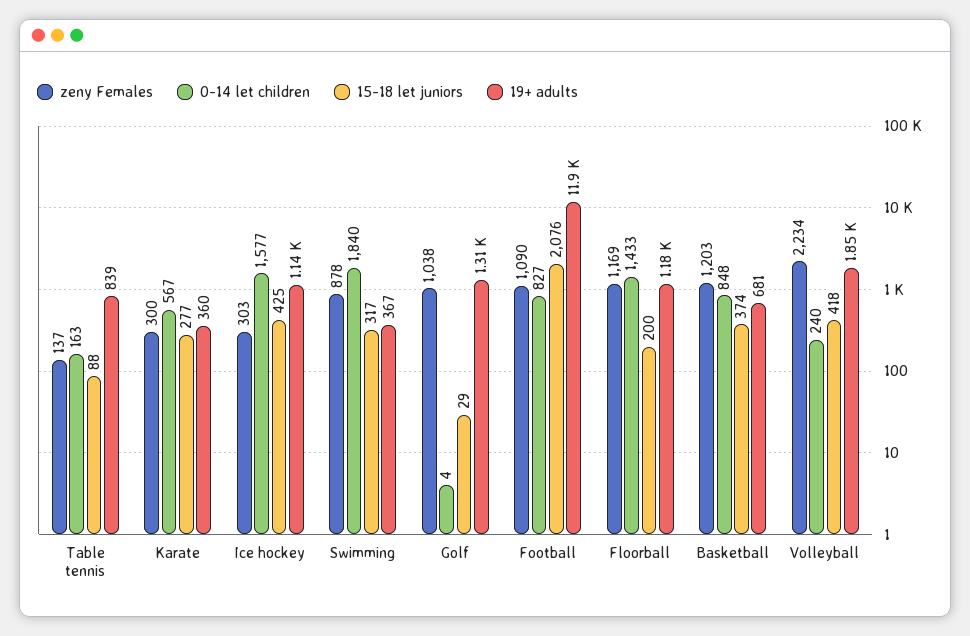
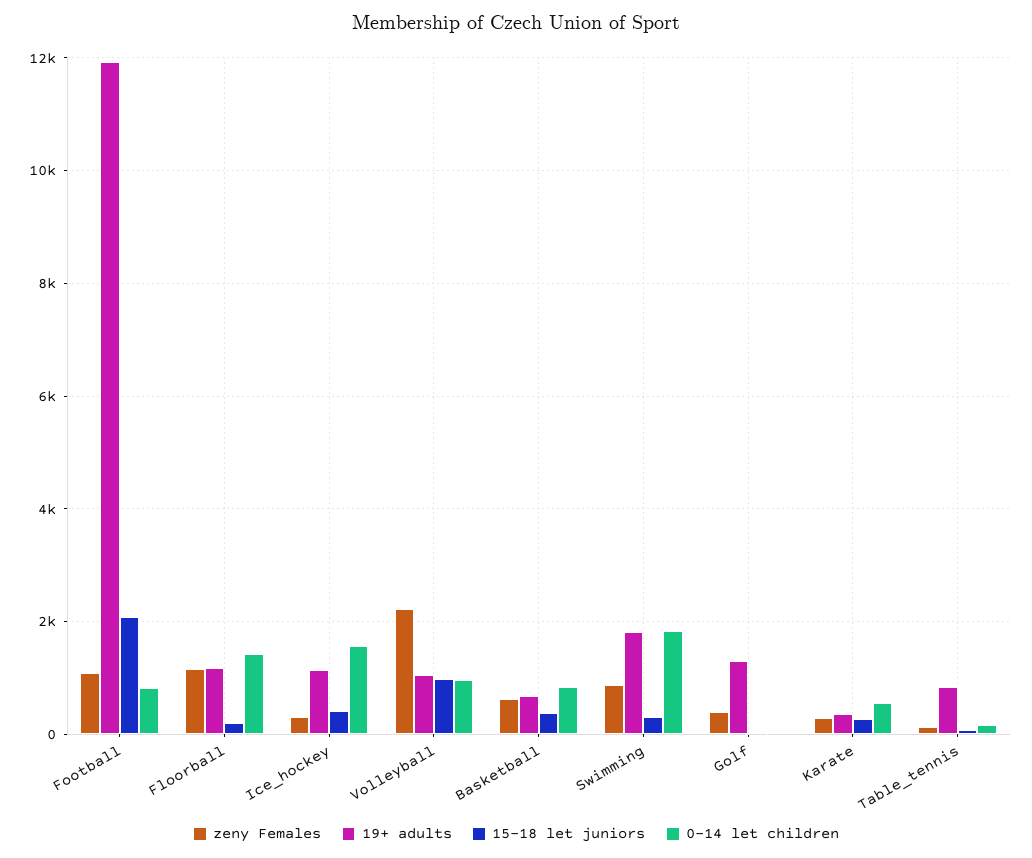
19+ adults, Swimming: 367 -> 1800
zeny Females, Golf: 1038 -> 400
zeny Females, Basketball: 1203 -> 600
0-14 let children, Volleyball: 240 -> 1000
15-18 let juniors, Volleyball: 418 -> 1000
19+ adults, Volleyball: 1850 -> 1000

